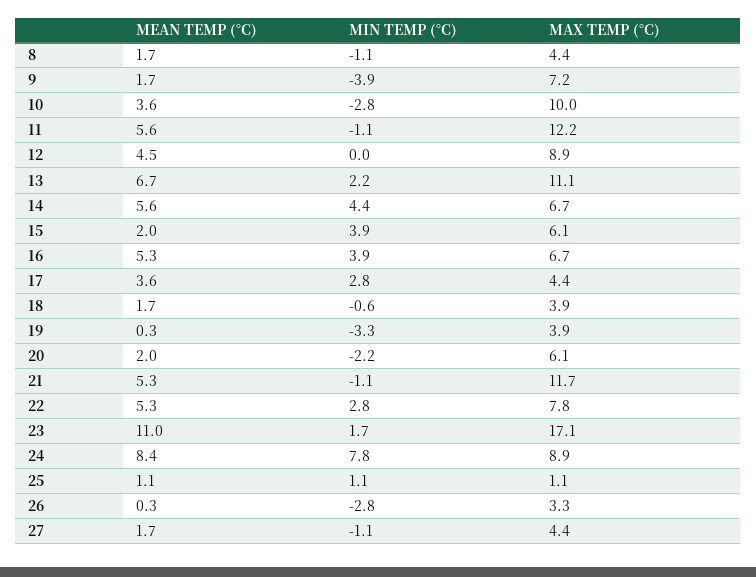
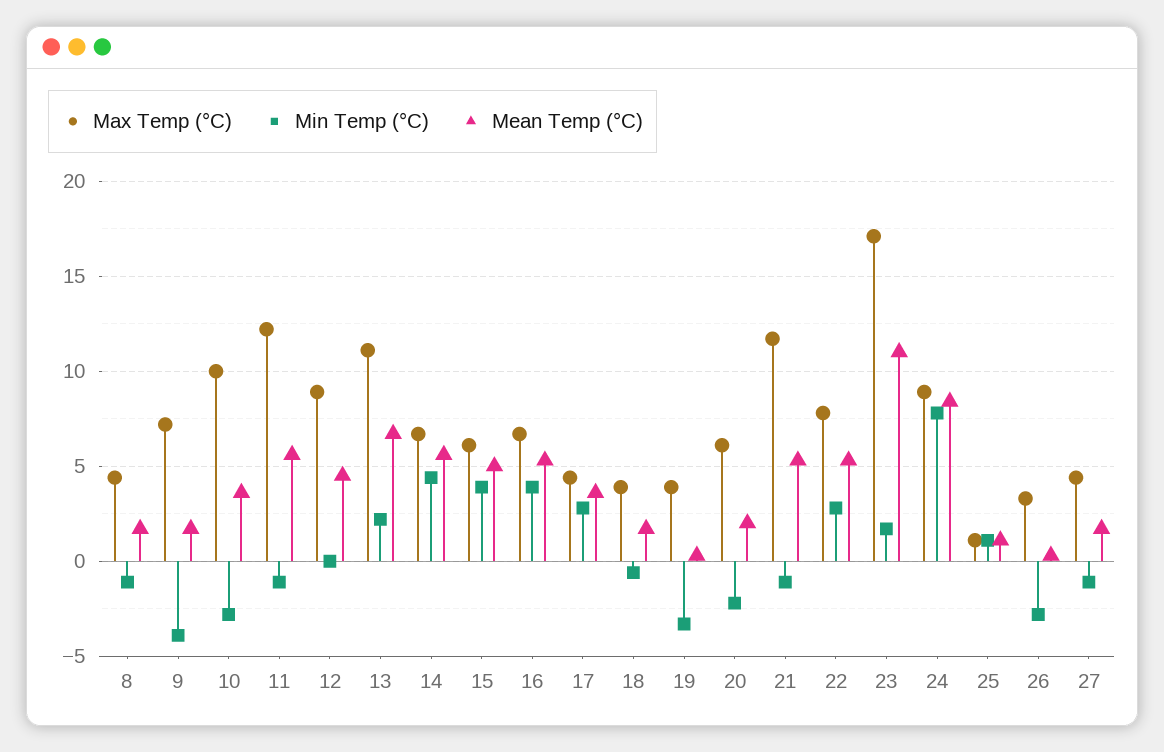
MEAN TEMP (°C), 15: 2 -> 5

